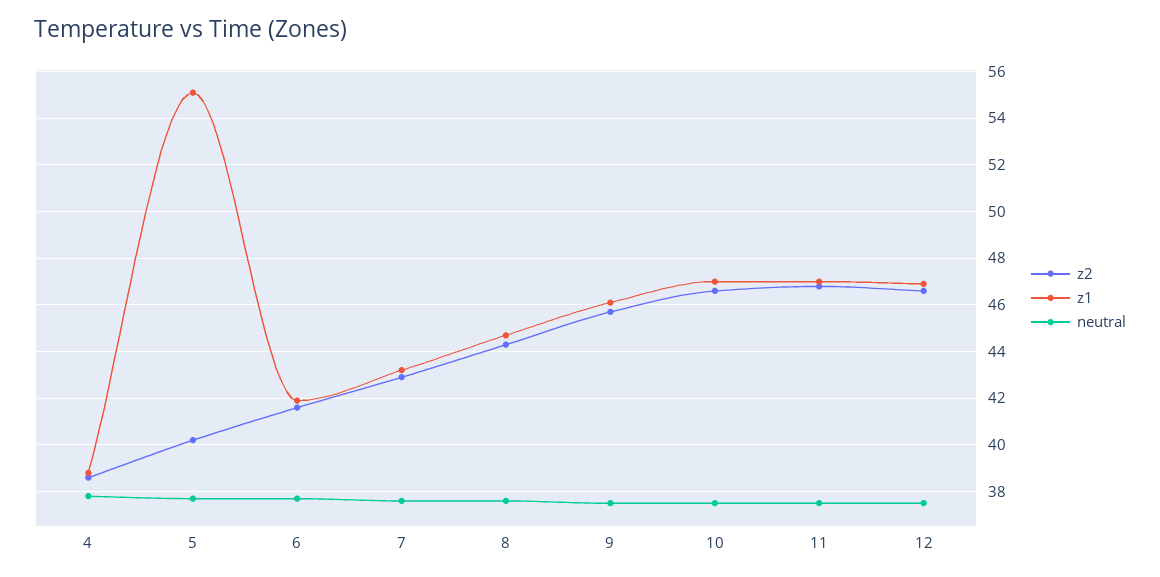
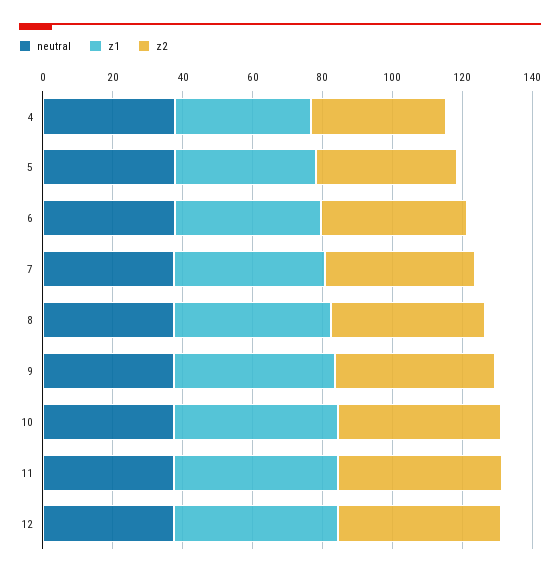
z1, 5: 55 -> 40

